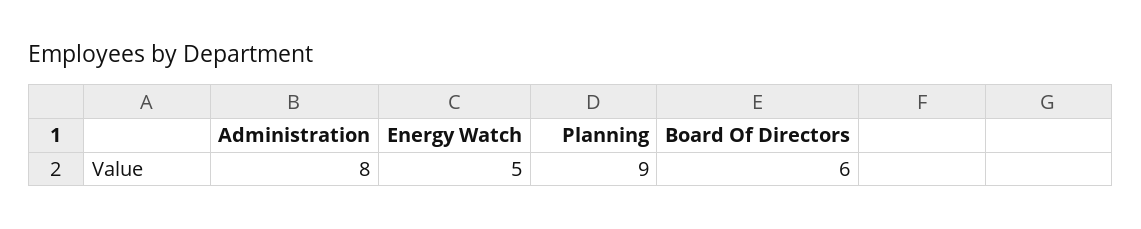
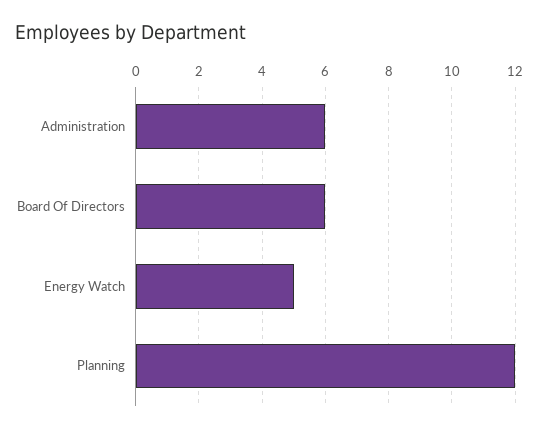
Administration: 8 -> 6
Planning: 9 -> 12

